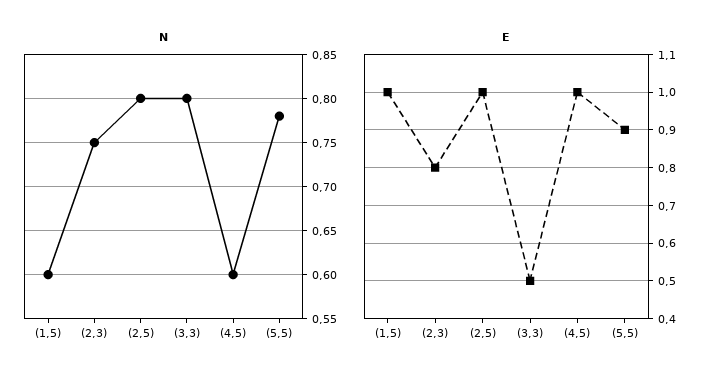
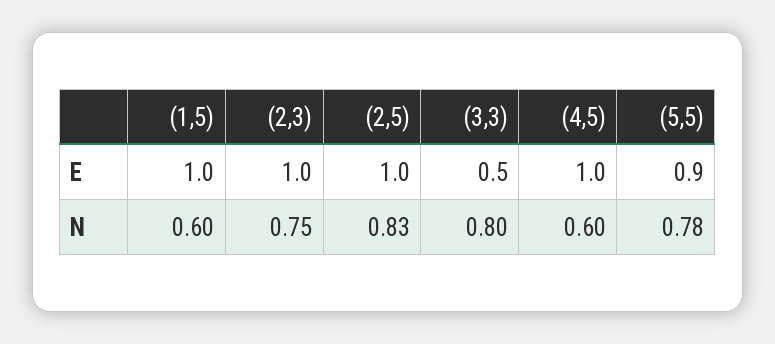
N, (2,5): 0.8 -> 0.83
E, (2,3): 0.8 -> 1

